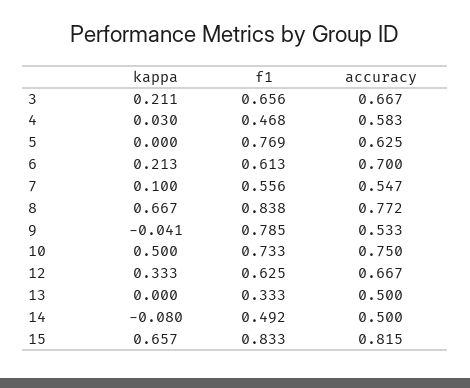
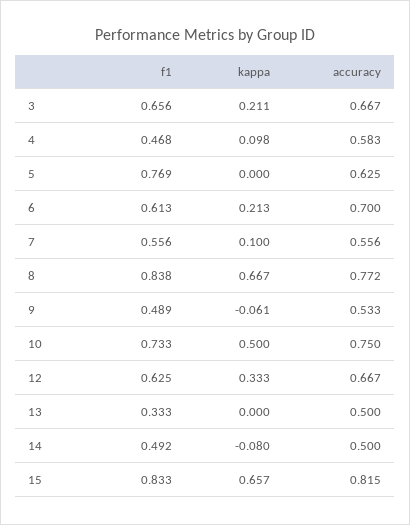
kappa, 4: 0.03 -> 0.098
accuracy, 7: 0.547 -> 0.556
kappa, 9: -0.041 -> -0.061
f1, 9: 0.785 -> 0.489

